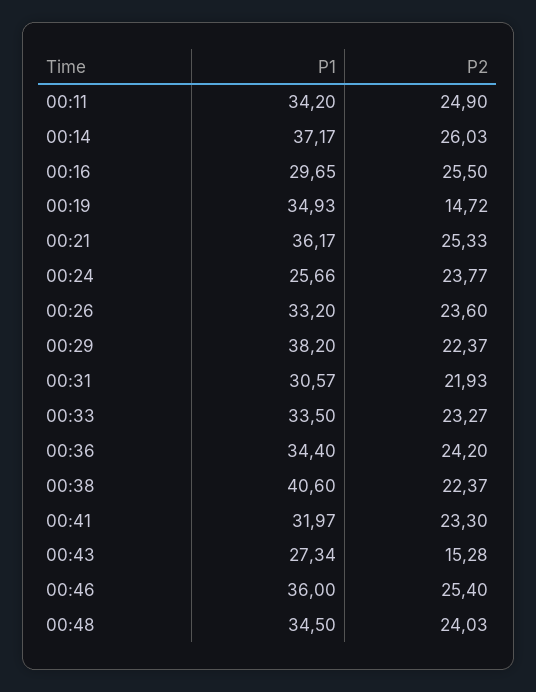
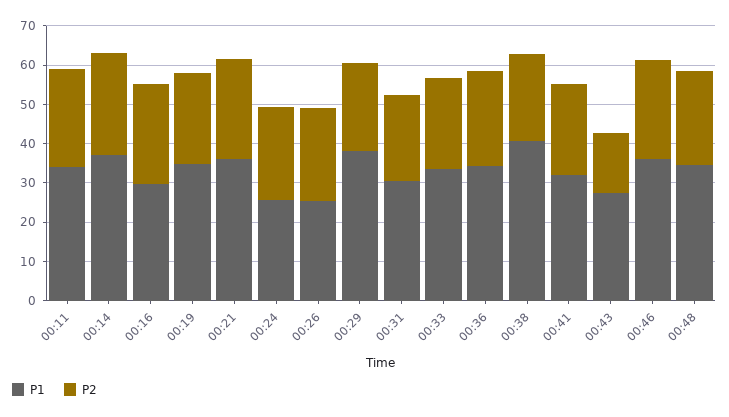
P2, 00:19: 14.72 -> 22.5
P1, 00:26: 33.2 -> 25

